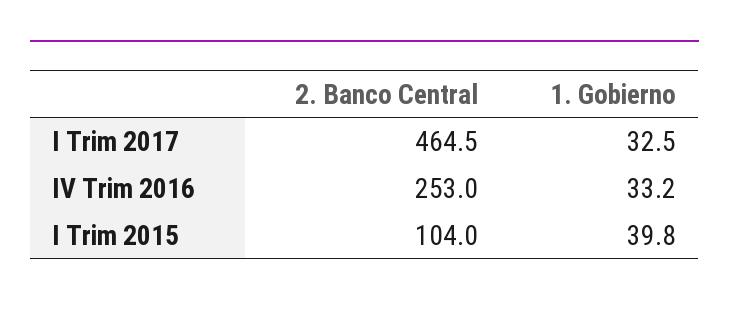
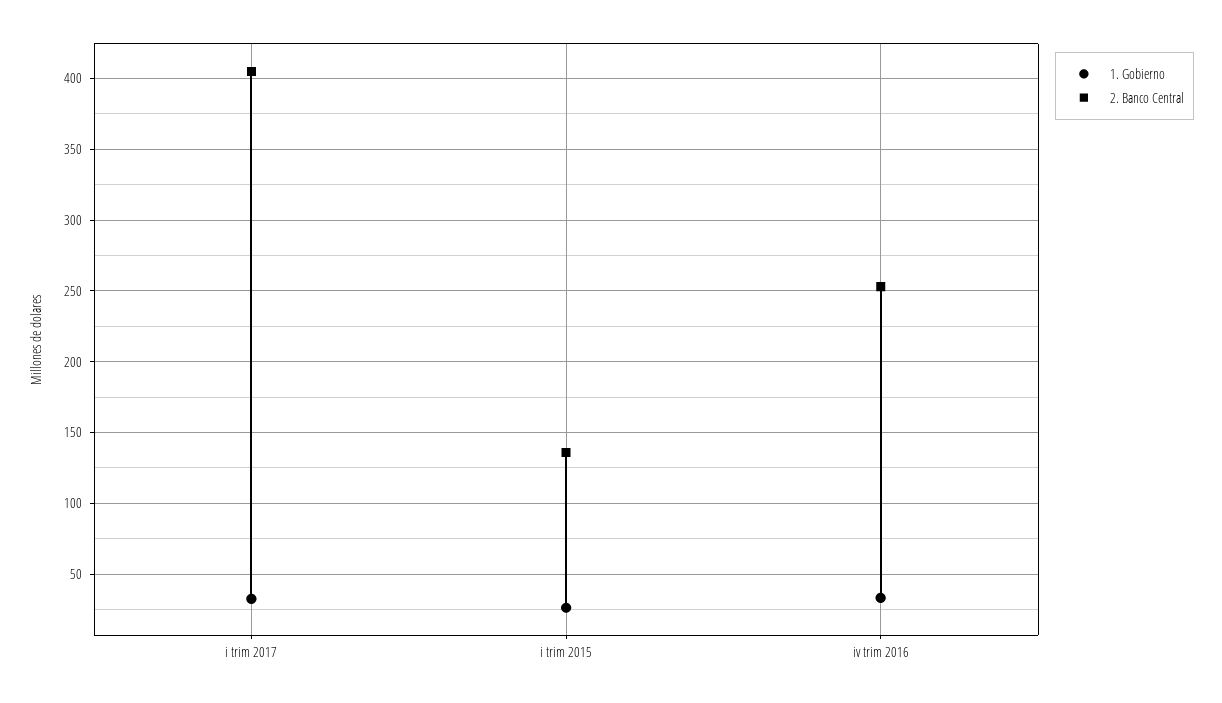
2. Banco Central, I Trim 2017: 464.5 -> 405
2. Banco Central, I Trim 2015: 104 -> 135
1. Gobierno, I Trim 2015: 39.8 -> 25

